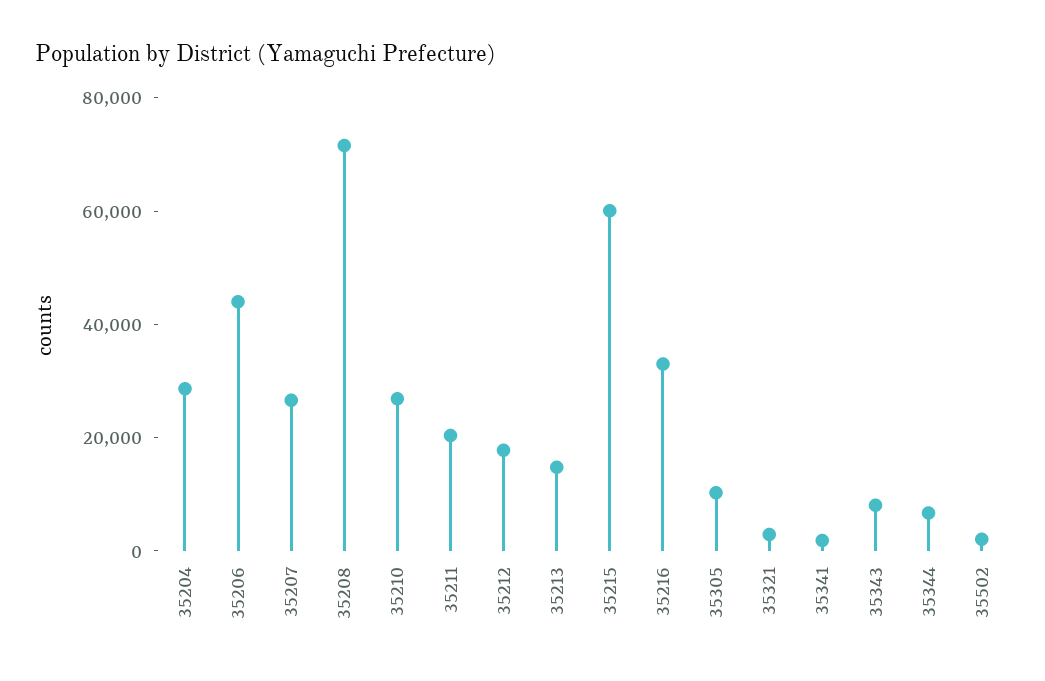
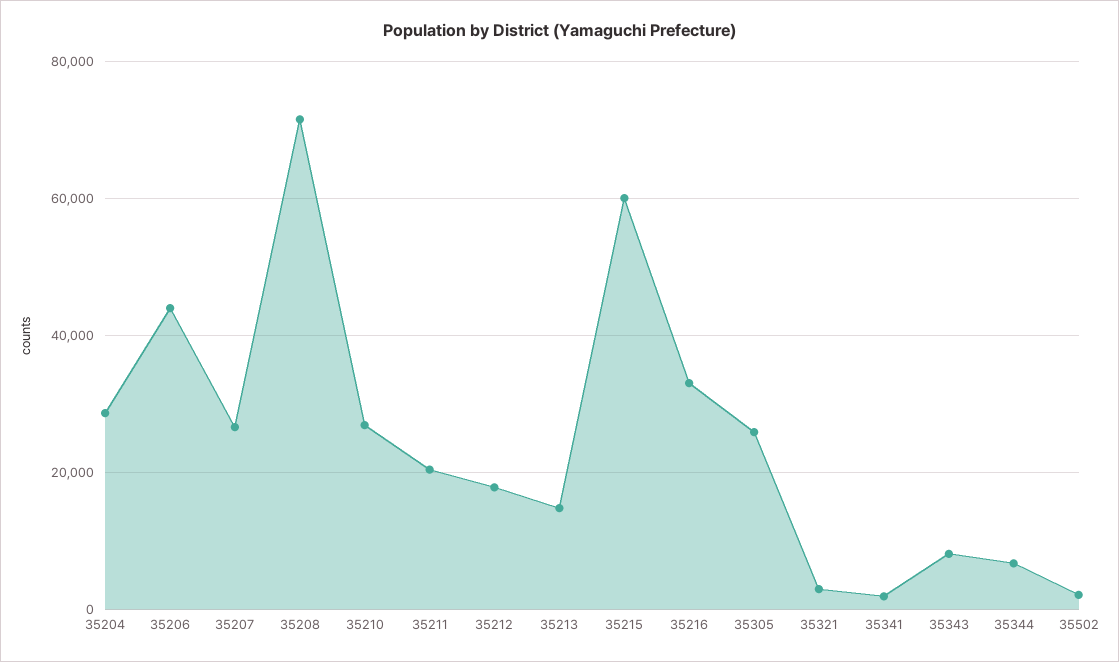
35305: 10000 -> 26000

